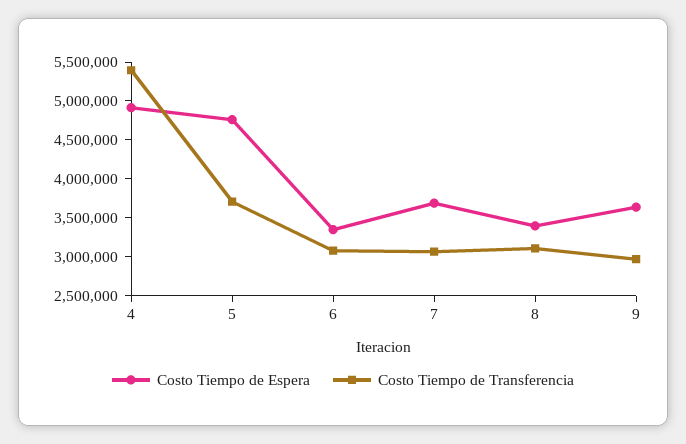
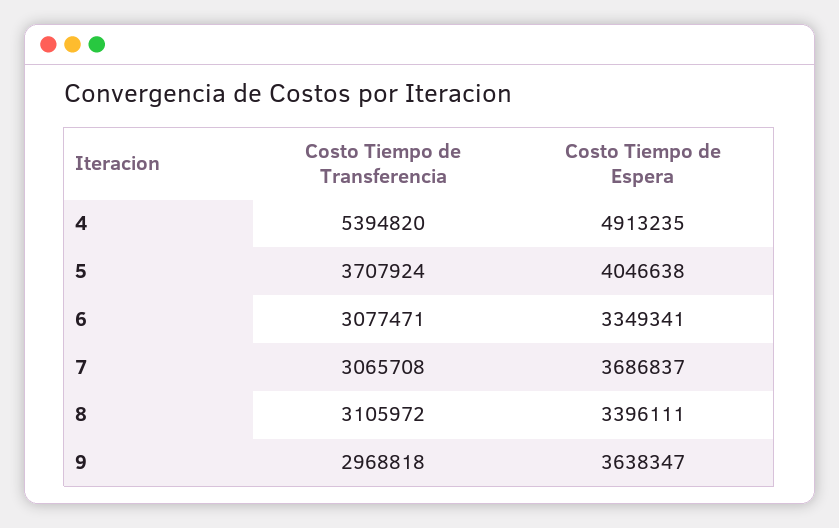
Costo Tiempo de Espera, 5: 4750000 -> 4046638

